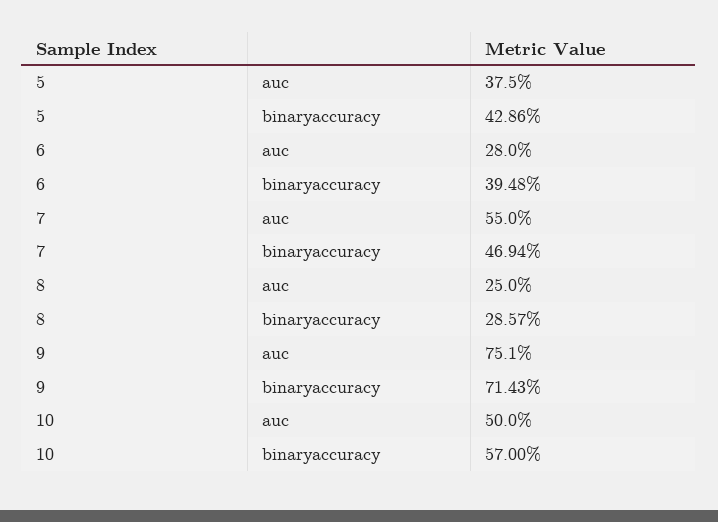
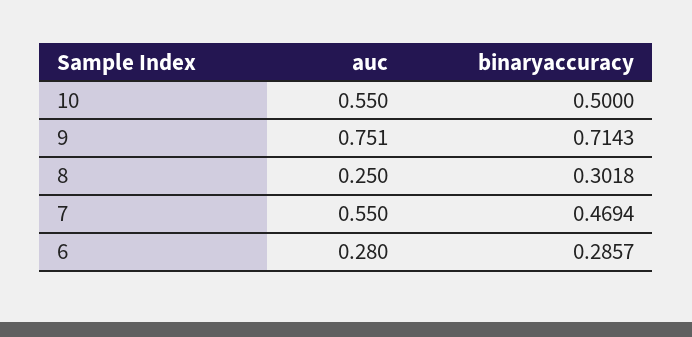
5, auc: 0.375 -> none
5, binaryaccuracy: 0.4286 -> none
6, binaryaccuracy: 0.3948 -> 0.2857
8, binaryaccuracy: 0.2857 -> 0.3018
10, auc: 0.5 -> 0.55
10, binaryaccuracy: 0.57 -> 0.5

